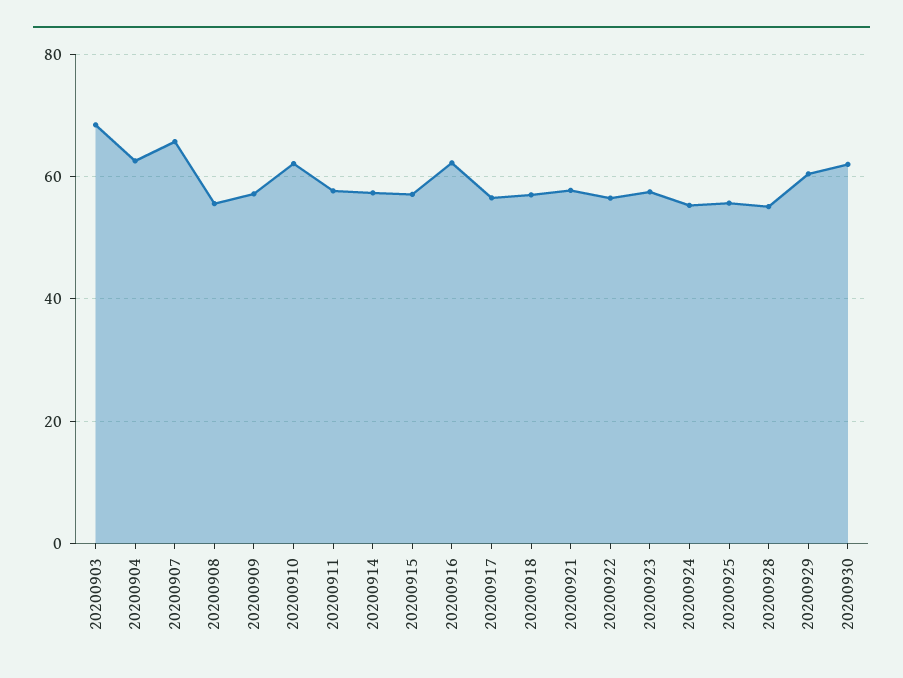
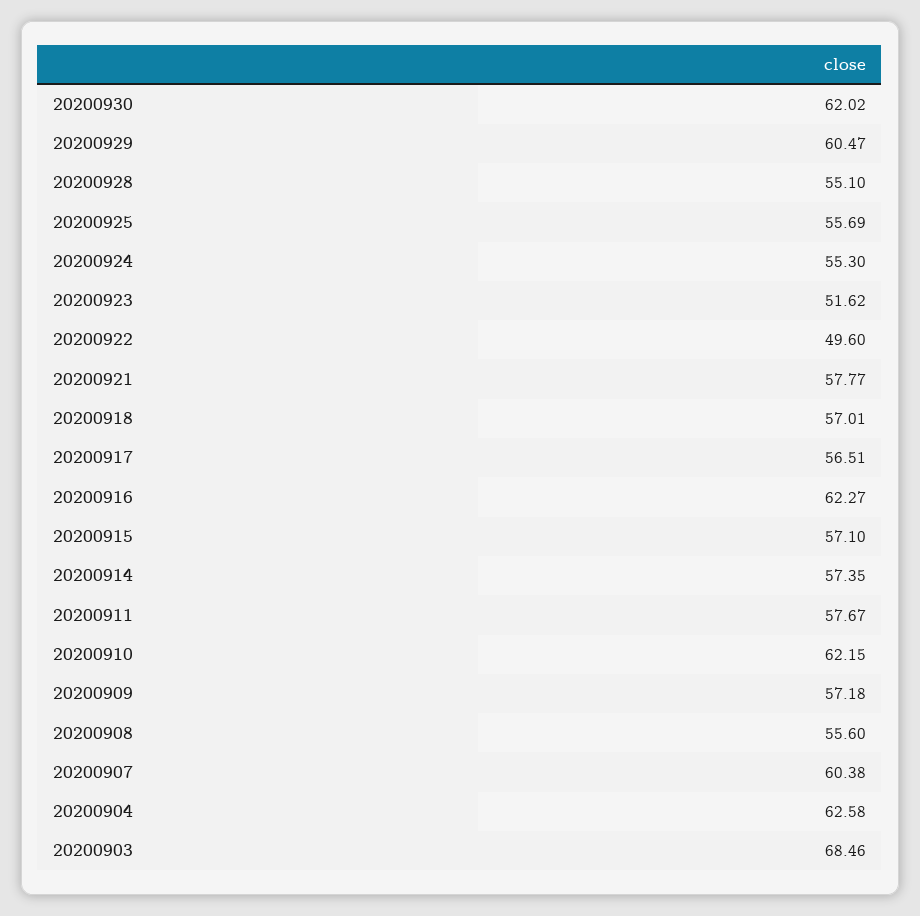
20200907: 66 -> 60.38
20200922: 56 -> 49.6
20200923: 58 -> 51.62

